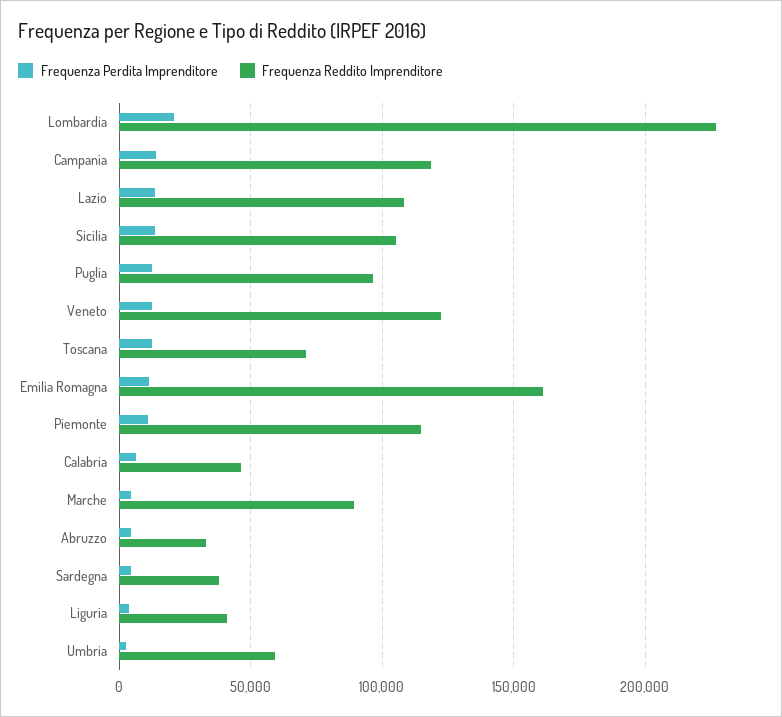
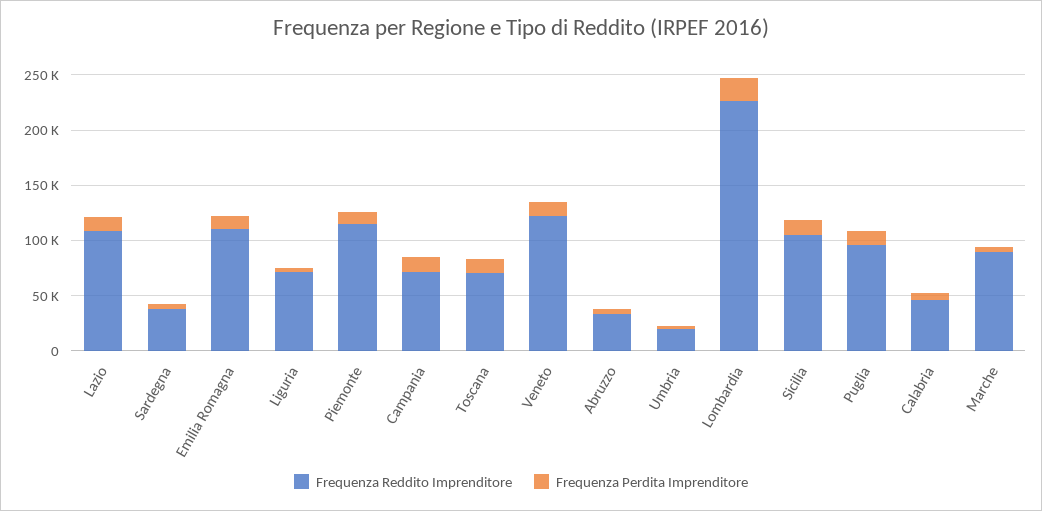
Frequenza Reddito Imprenditore, Campania: 120000 -> 70000
Frequenza Reddito Imprenditore, Emilia Romagna: 160000 -> 110000
Frequenza Reddito Imprenditore, Liguria: 40000 -> 70000
Frequenza Reddito Imprenditore, Umbria: 60000 -> 20000

